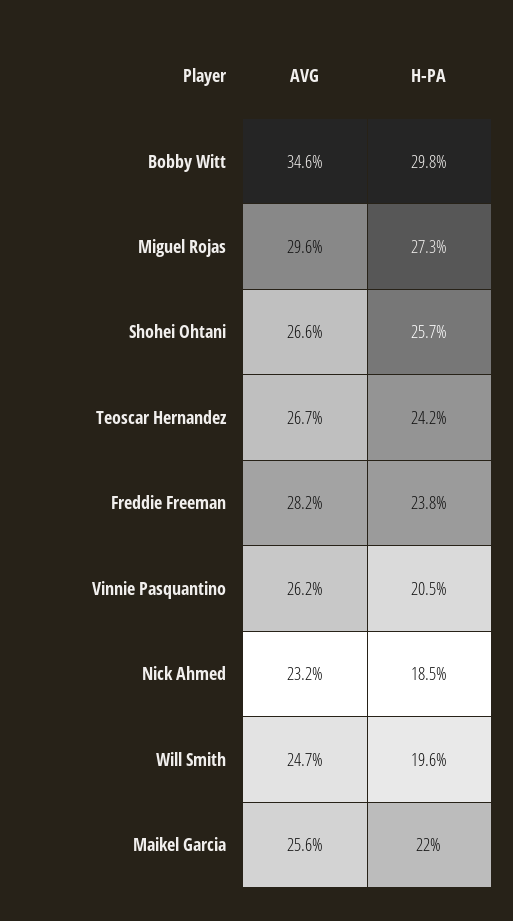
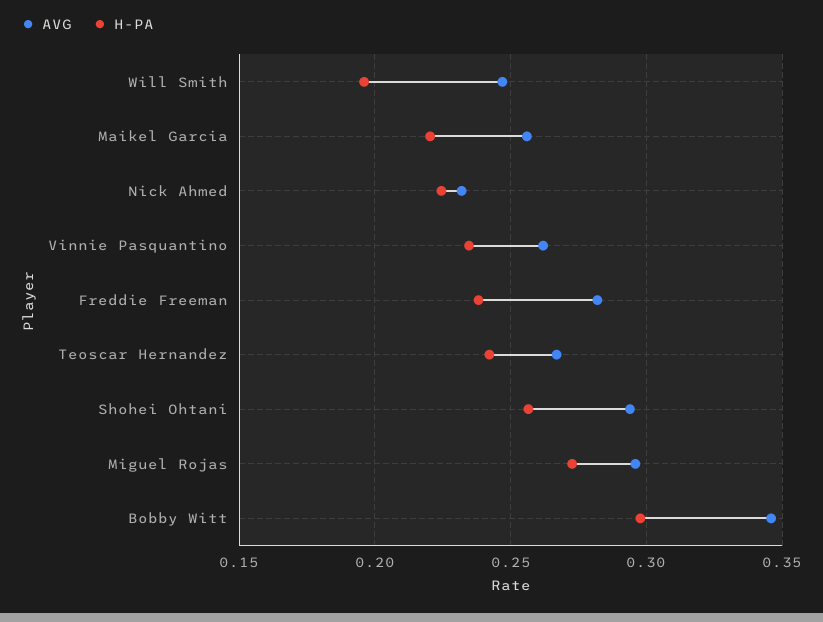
AVG, Shohei Ohtani: 0.266 -> 0.295
H-PA, Vinnie Pasquantino: 0.205 -> 0.235
H-PA, Nick Ahmed: 0.185 -> 0.225

